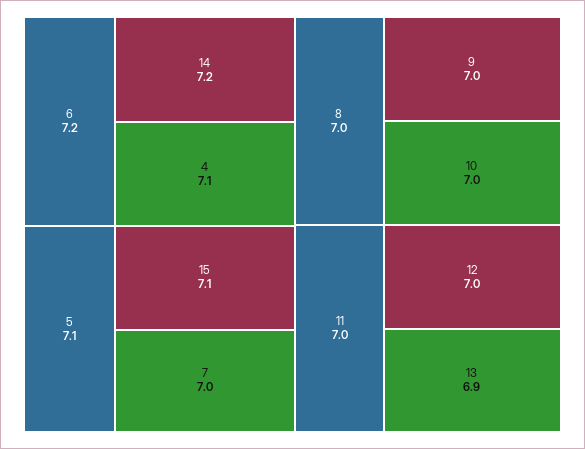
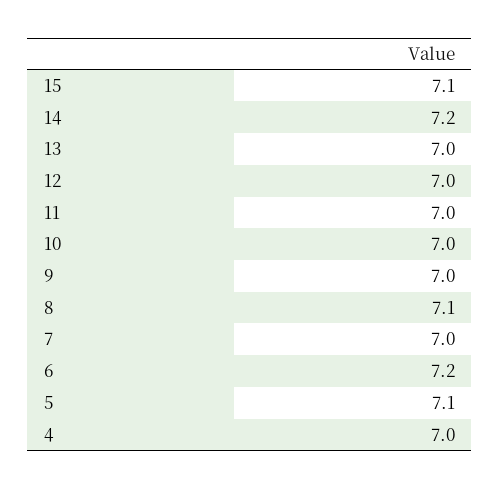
4: 7.1 -> 7
8: 7 -> 7.1
13: 6.9 -> 7

